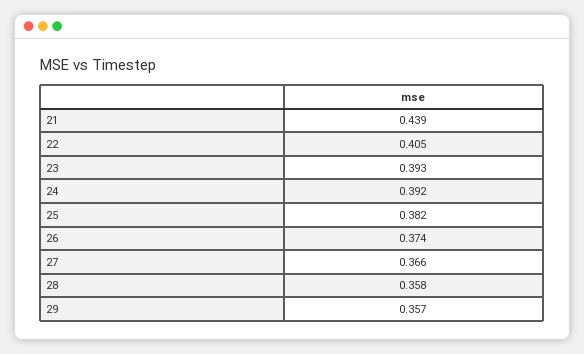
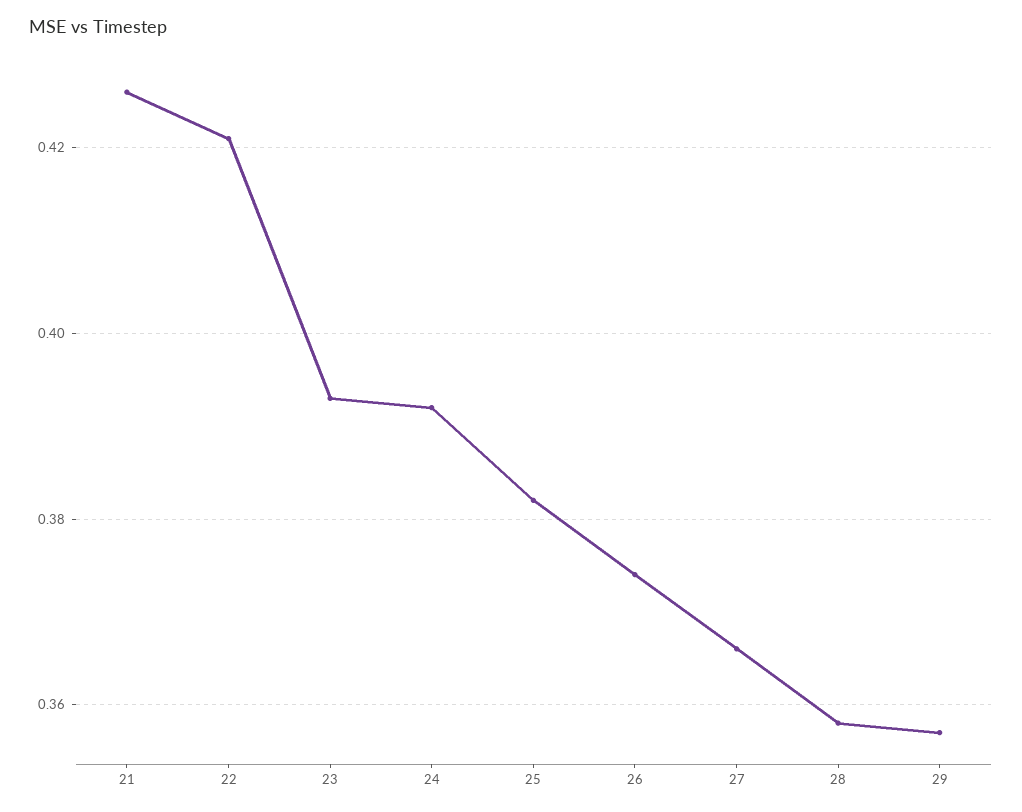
21: 0.439 -> 0.425
22: 0.405 -> 0.42

